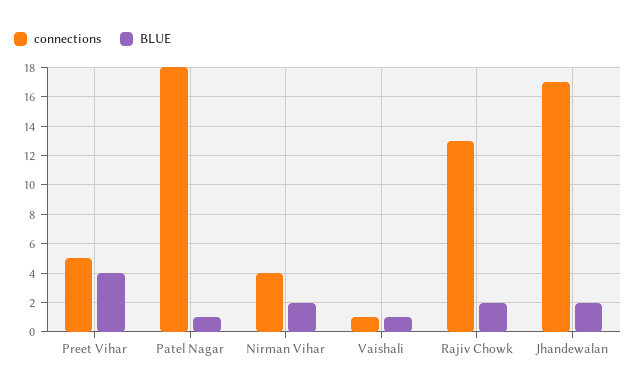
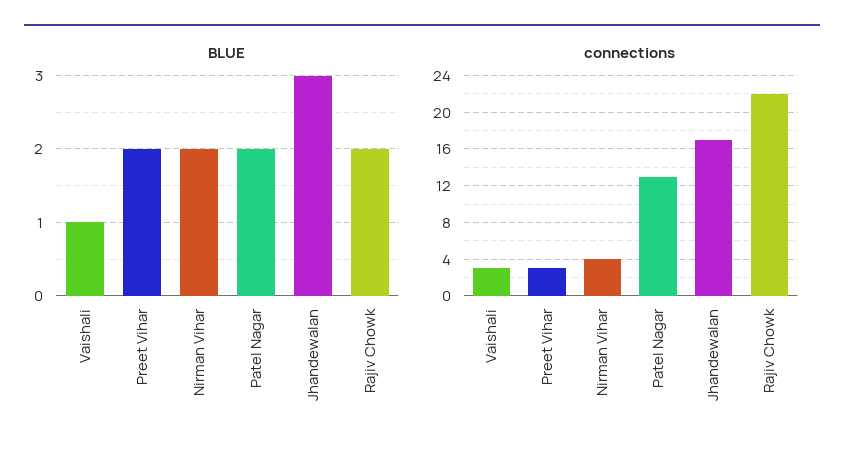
connections, Preet Vihar: 5 -> 3
BLUE, Preet Vihar: 4 -> 2
connections, Patel Nagar: 18 -> 13
BLUE, Patel Nagar: 1 -> 2
connections, Vaishali: 1 -> 3
connections, Rajiv Chowk: 13 -> 22
BLUE, Jhandewalan: 2 -> 3

